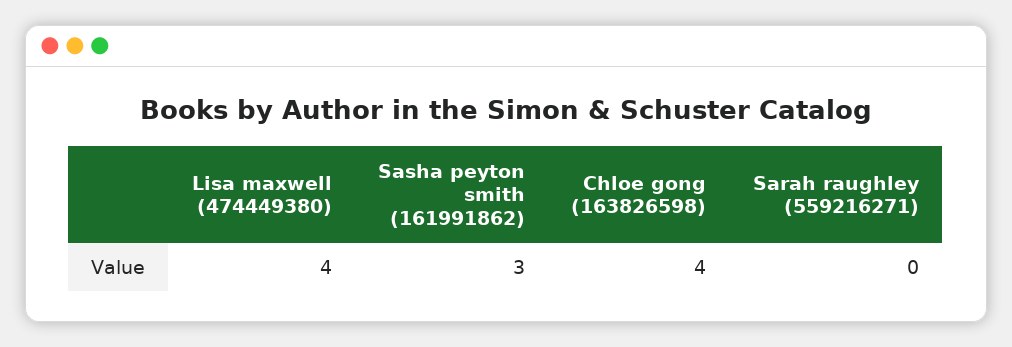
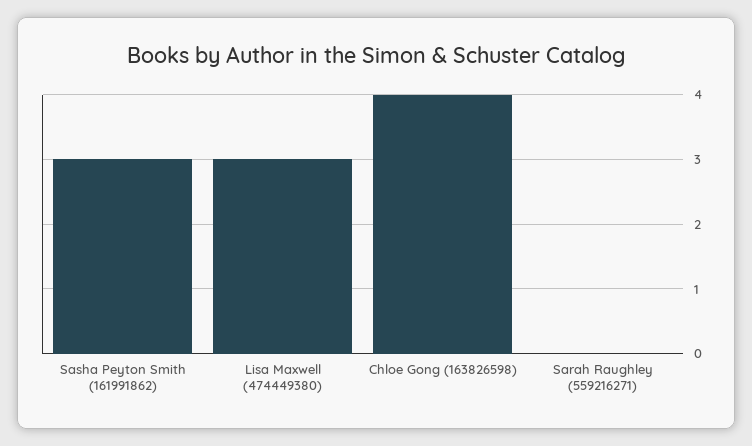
Lisa maxwell (474449380): 4 -> 3

